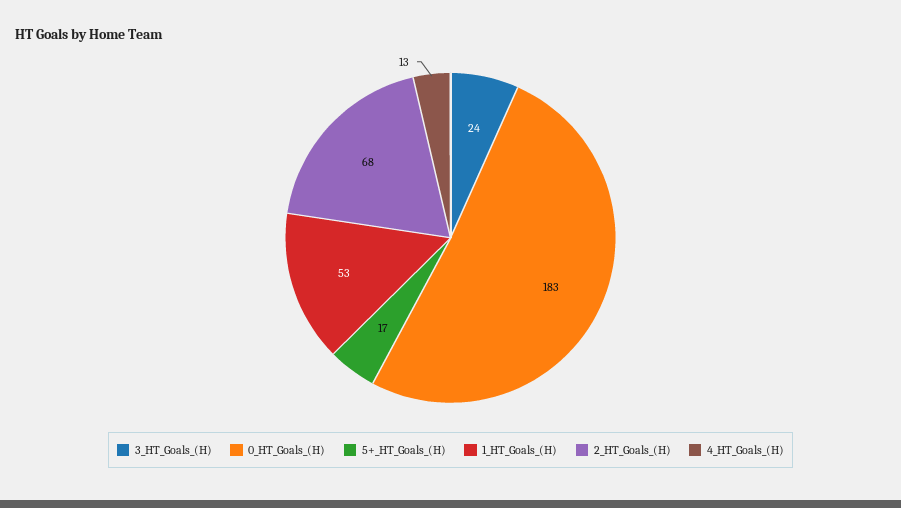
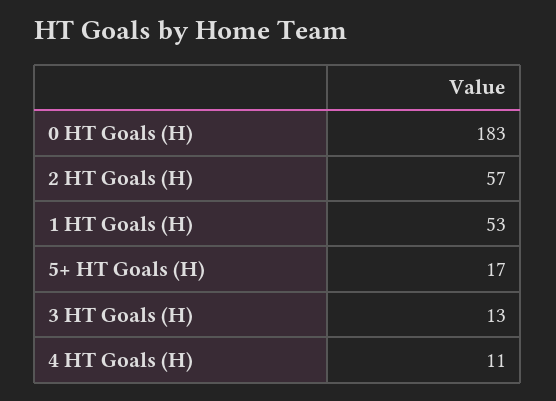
3_HT_Goals_(H): 24 -> 13
2_HT_Goals_(H): 68 -> 57
4_HT_Goals_(H): 13 -> 11

